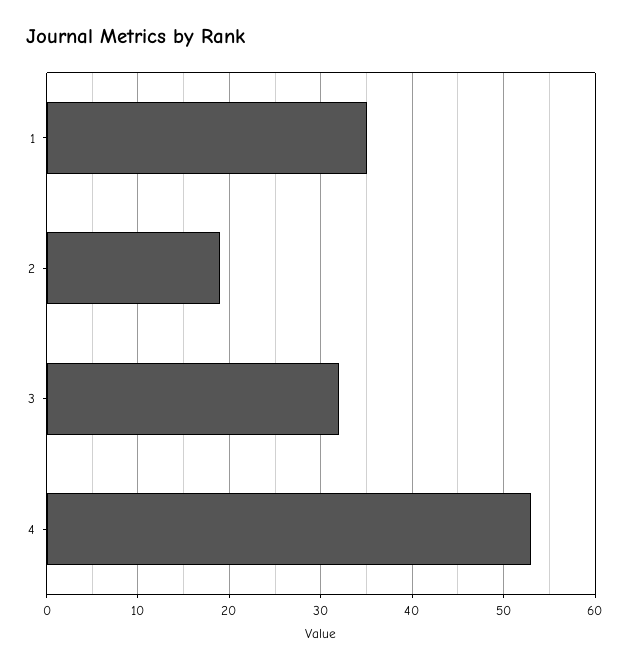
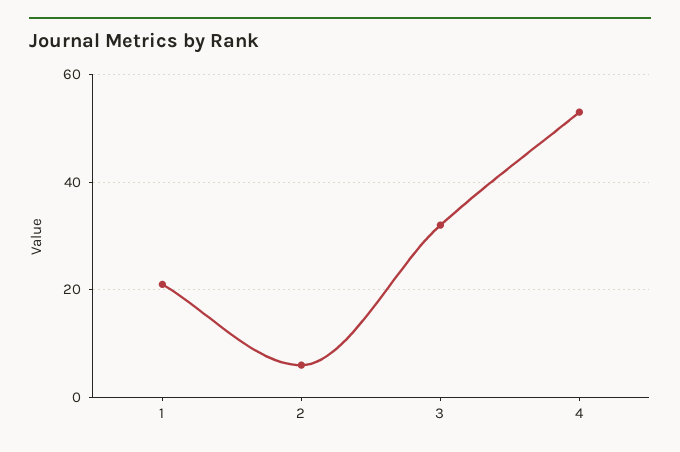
1: 35 -> 20
2: 19 -> 5

